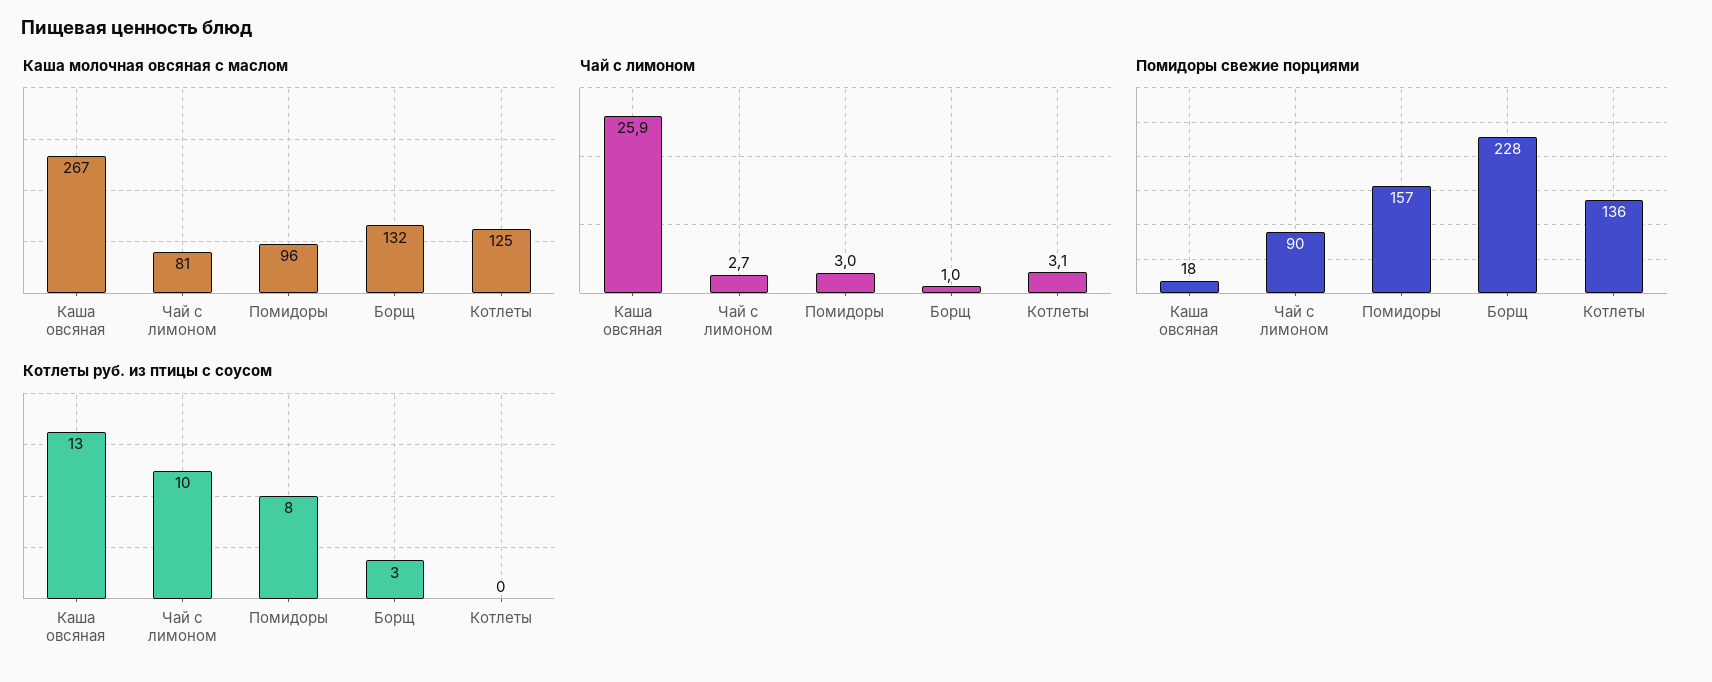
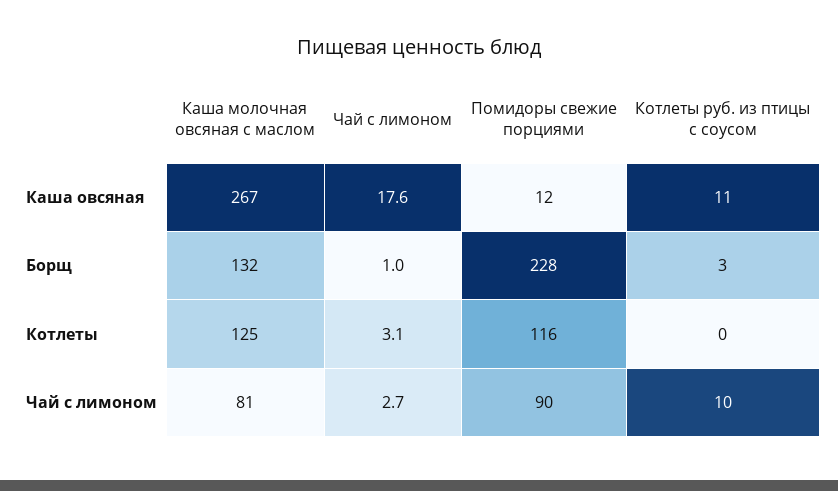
Каша молочная овсяная с маслом, Помидоры: 96 -> none
Чай с лимоном, Каша овсяная: 25.9 -> 17.6
Чай с лимоном, Помидоры: 3 -> none
Помидоры свежие порциями, Каша овсяная: 18 -> 12
Помидоры свежие порциями, Помидоры: 157 -> none
Помидоры свежие порциями, Котлеты: 136 -> 116
Котлеты руб. из птицы с соусом, Каша овсяная: 13 -> 11
Котлеты руб. из птицы с соусом, Помидоры: 8 -> none

